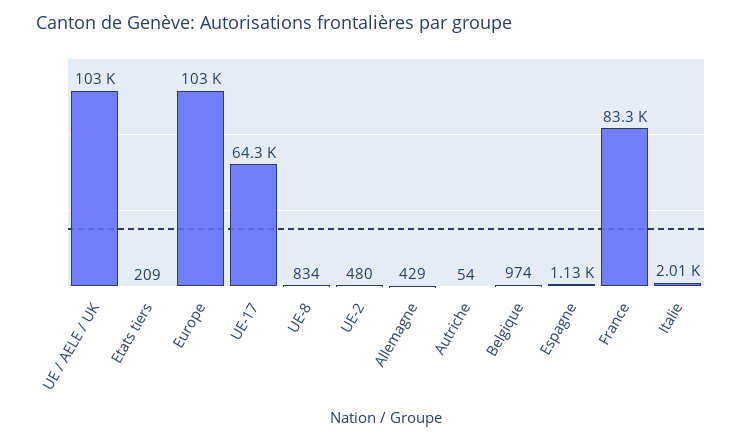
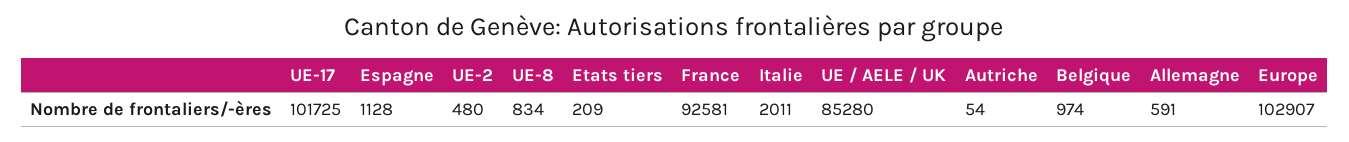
UE / AELE / UK: 103000 -> 85280
UE-17: 64300 -> 101725
Allemagne: 429 -> 591
France: 83300 -> 92581

